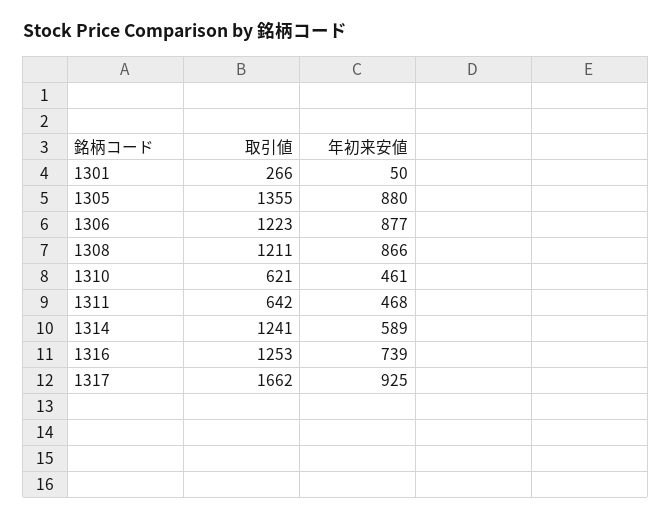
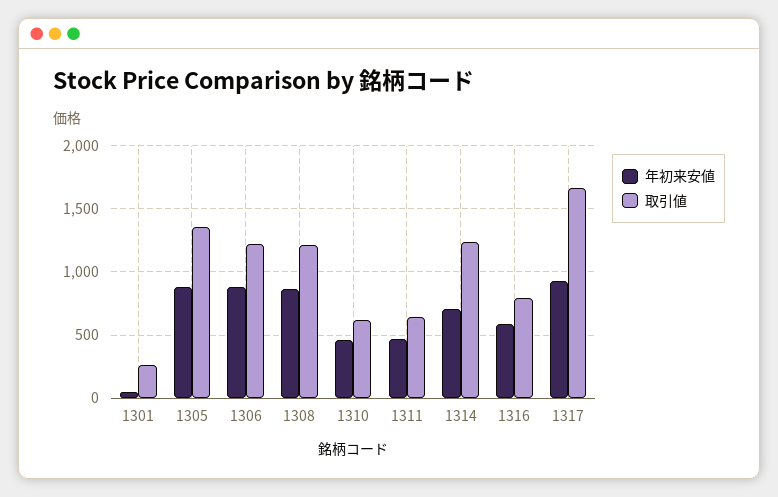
年初来安値, 1314: 589 -> 700
取引値, 1316: 1253 -> 800
年初来安値, 1316: 739 -> 600

